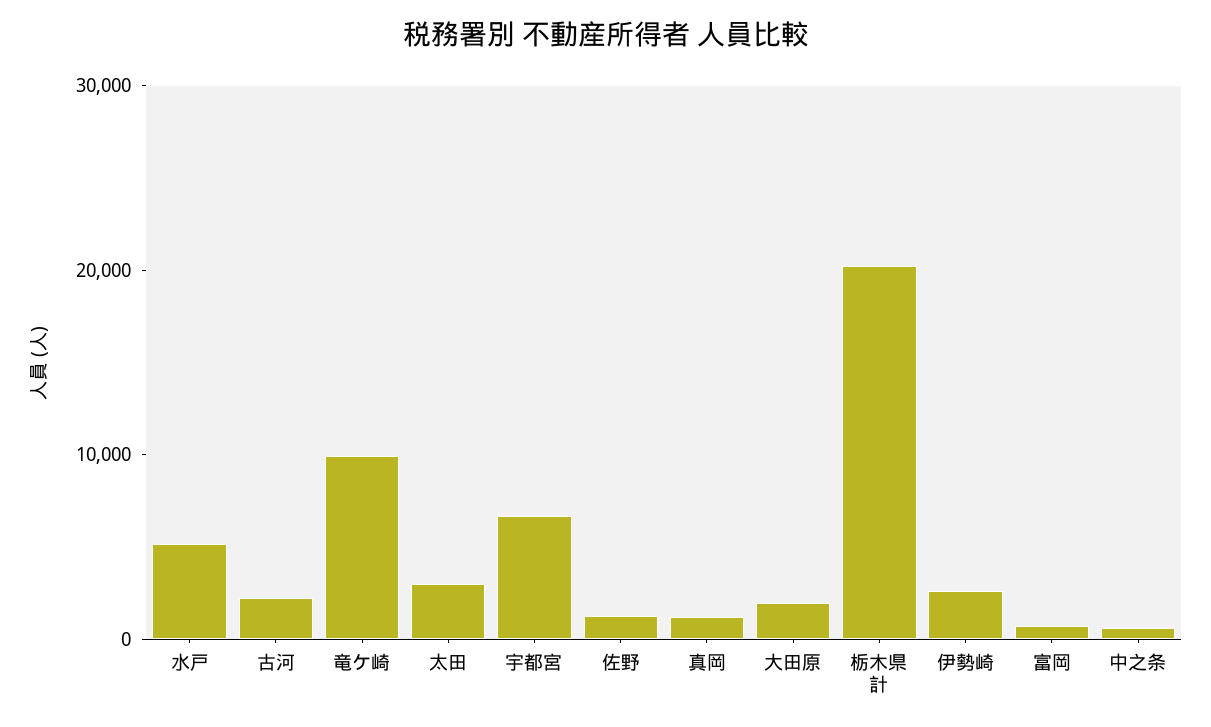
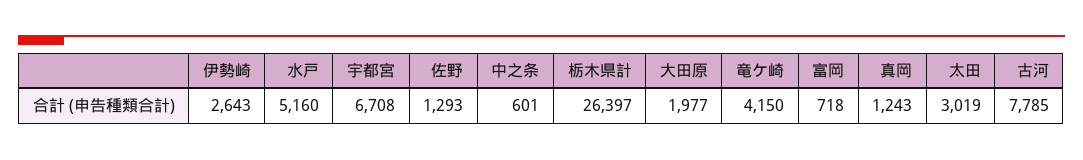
古河: 2000 -> 7785
竜ケ崎: 10000 -> 4150
栃木県計: 20000 -> 26397

